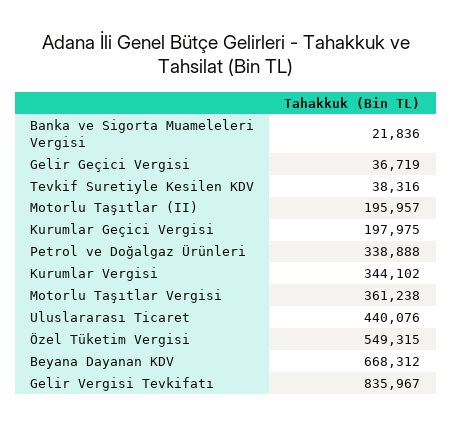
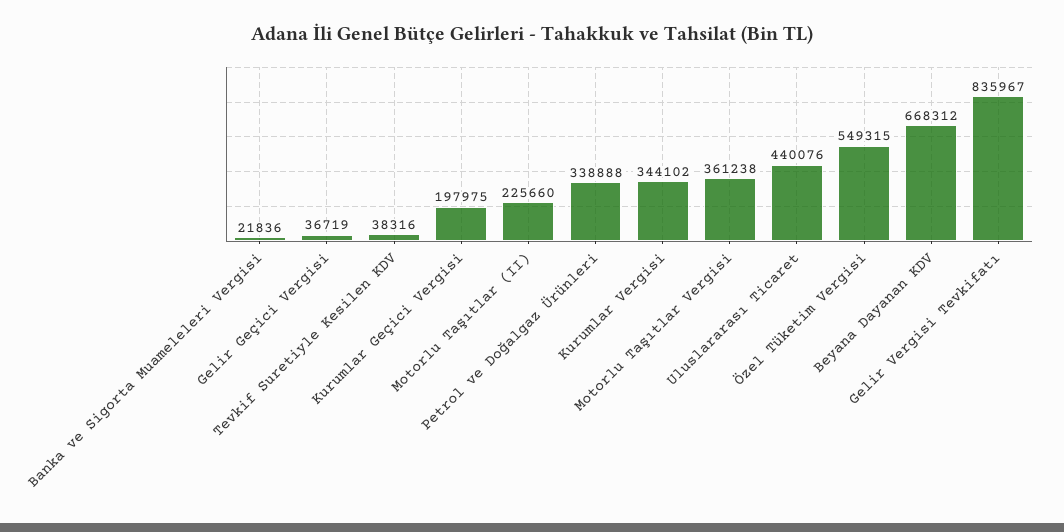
Motorlu Taşıtlar (II): 195957 -> 225660

